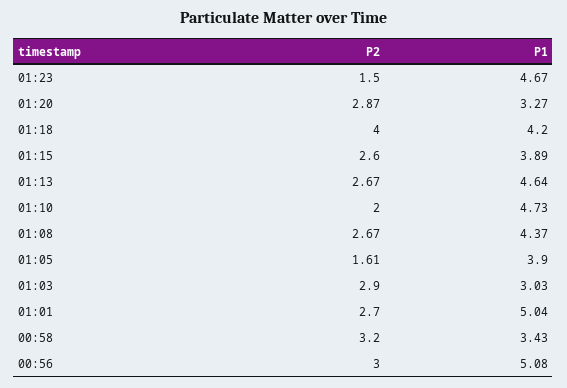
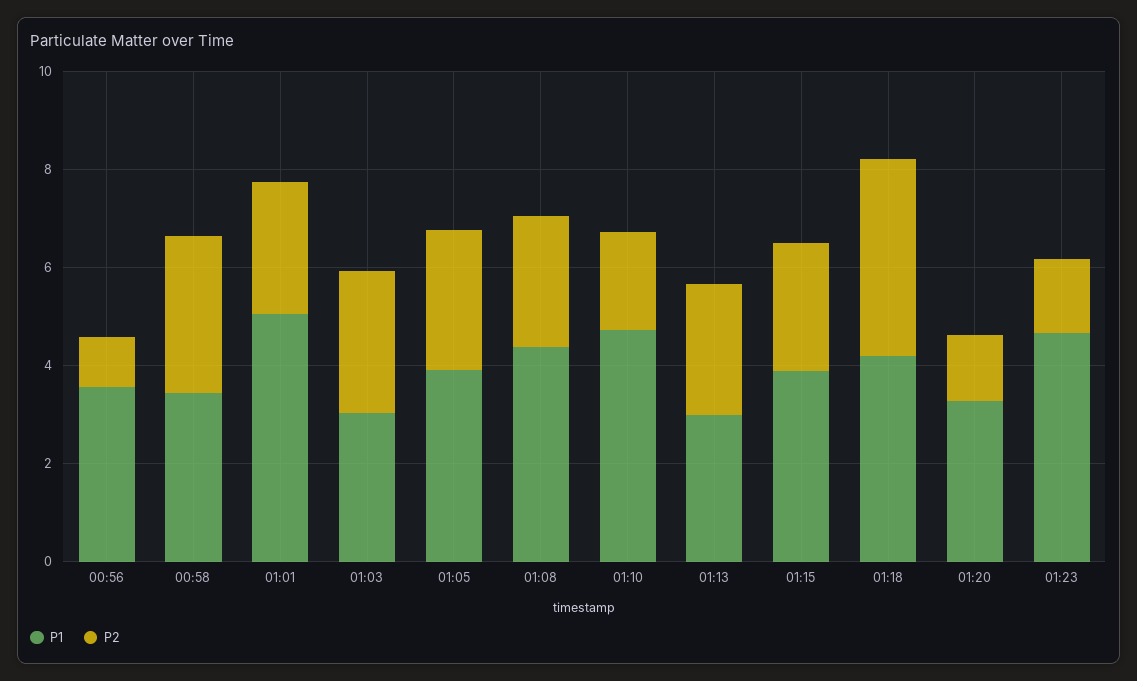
P2, 01:20: 2.87 -> 1.5
P1, 01:13: 4.64 -> 3
P2, 01:05: 1.61 -> 3
P2, 00:56: 3 -> 1
P1, 00:56: 5.08 -> 3.5

